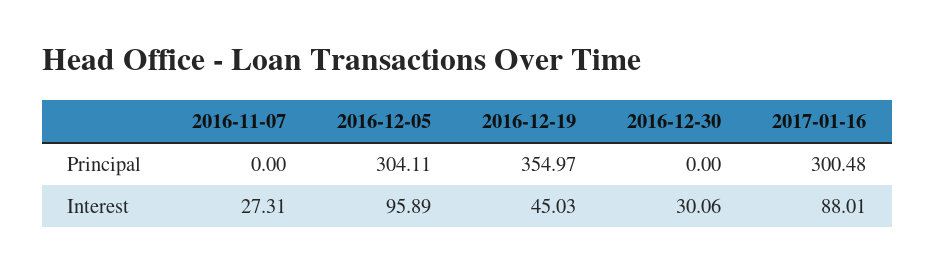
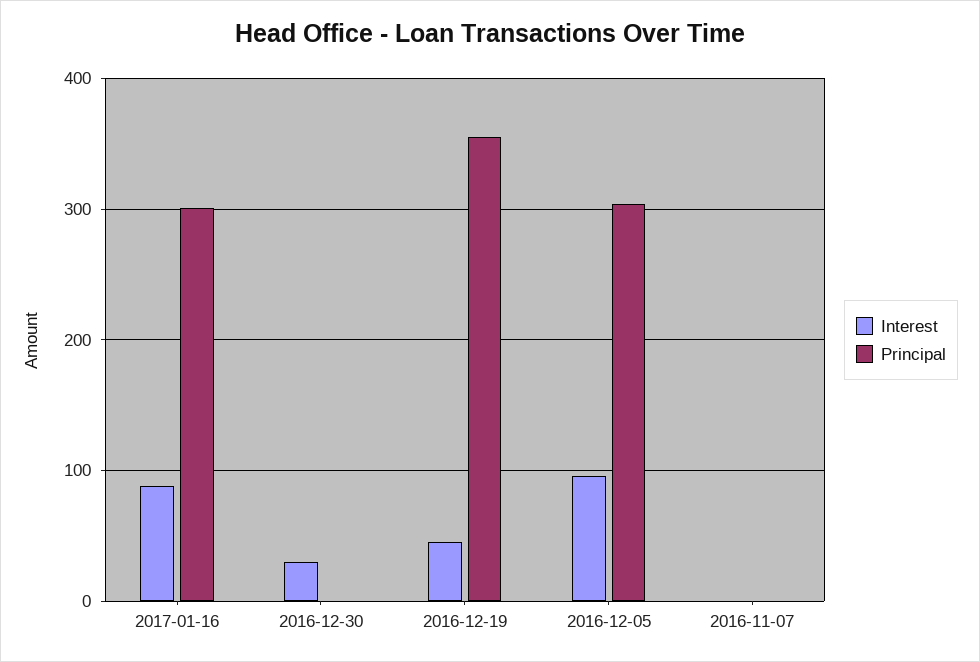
Interest, 2016-11-07: 27.31 -> 0

